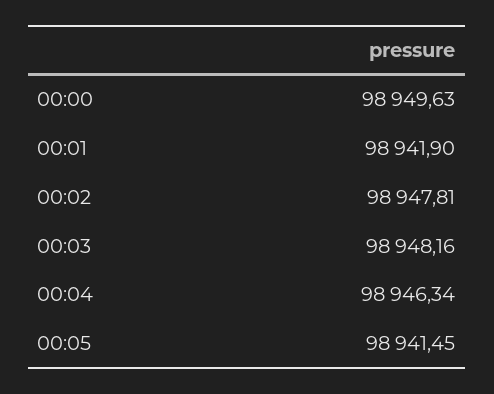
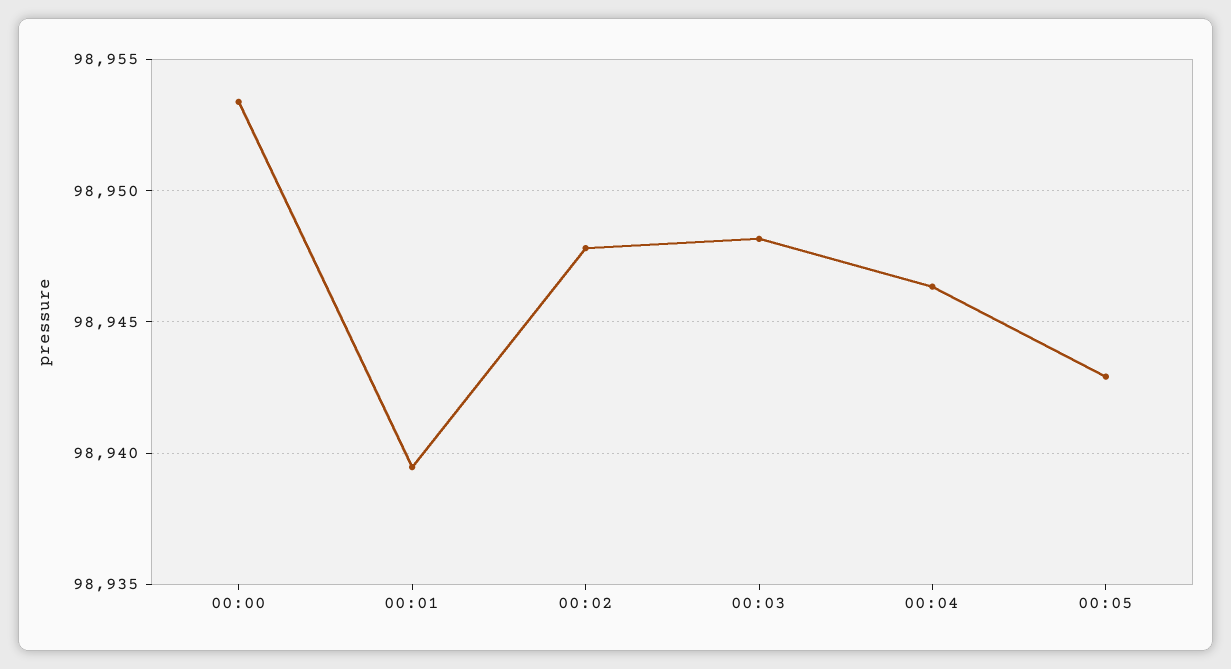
00:00: 98949.63 -> 98953.5
00:01: 98941.9 -> 98939.5
00:05: 98941.45 -> 98943

